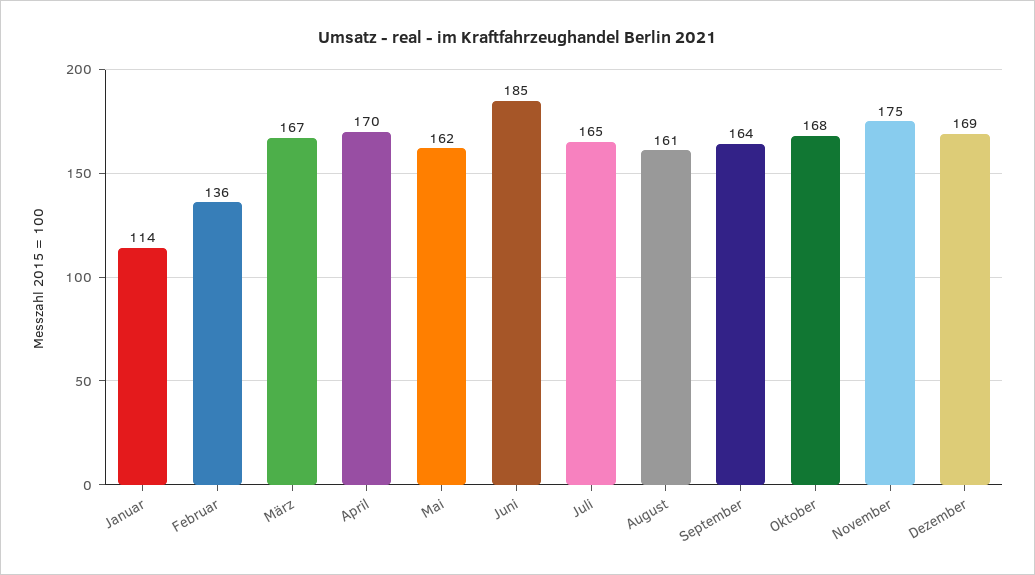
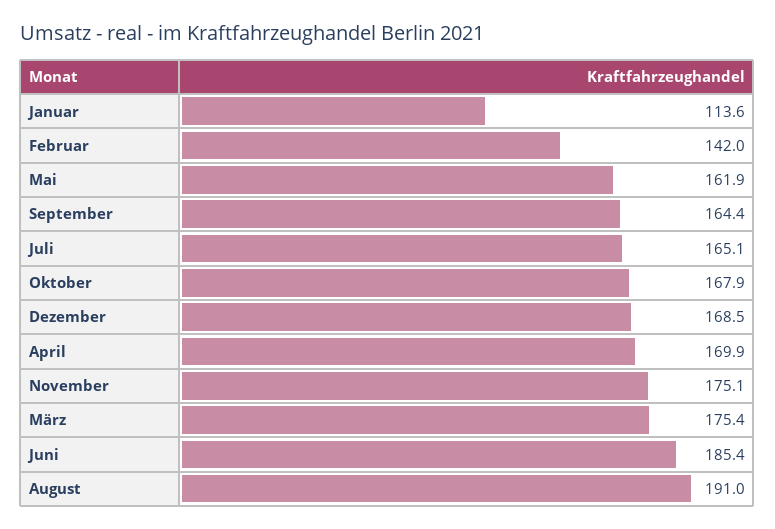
Februar: 136 -> 142
März: 167 -> 175.4
August: 161 -> 191

